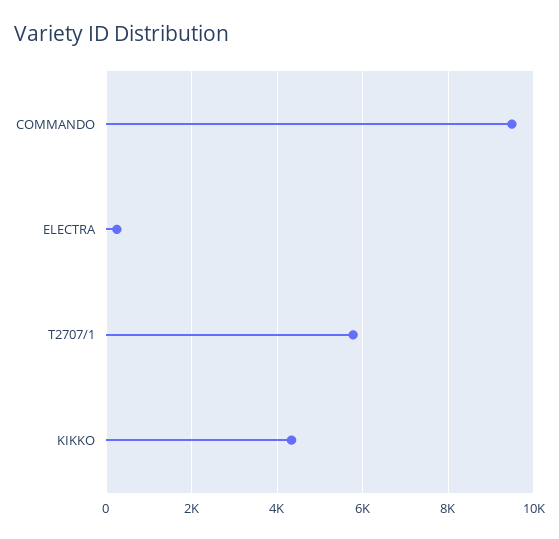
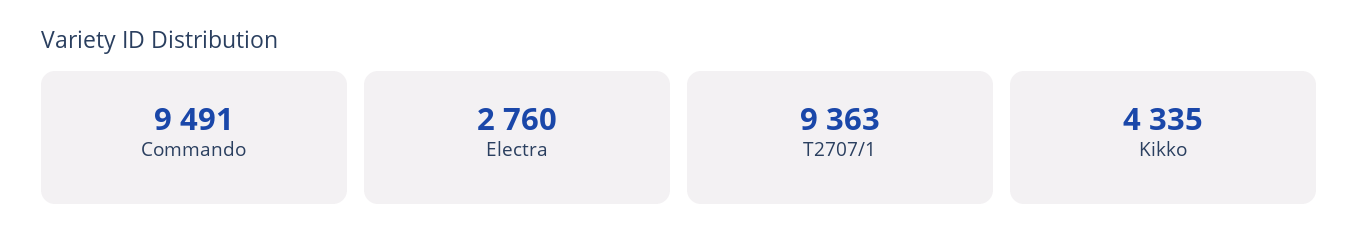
ELECTRA: 200 -> 2760
T2707/1: 5800 -> 9363

